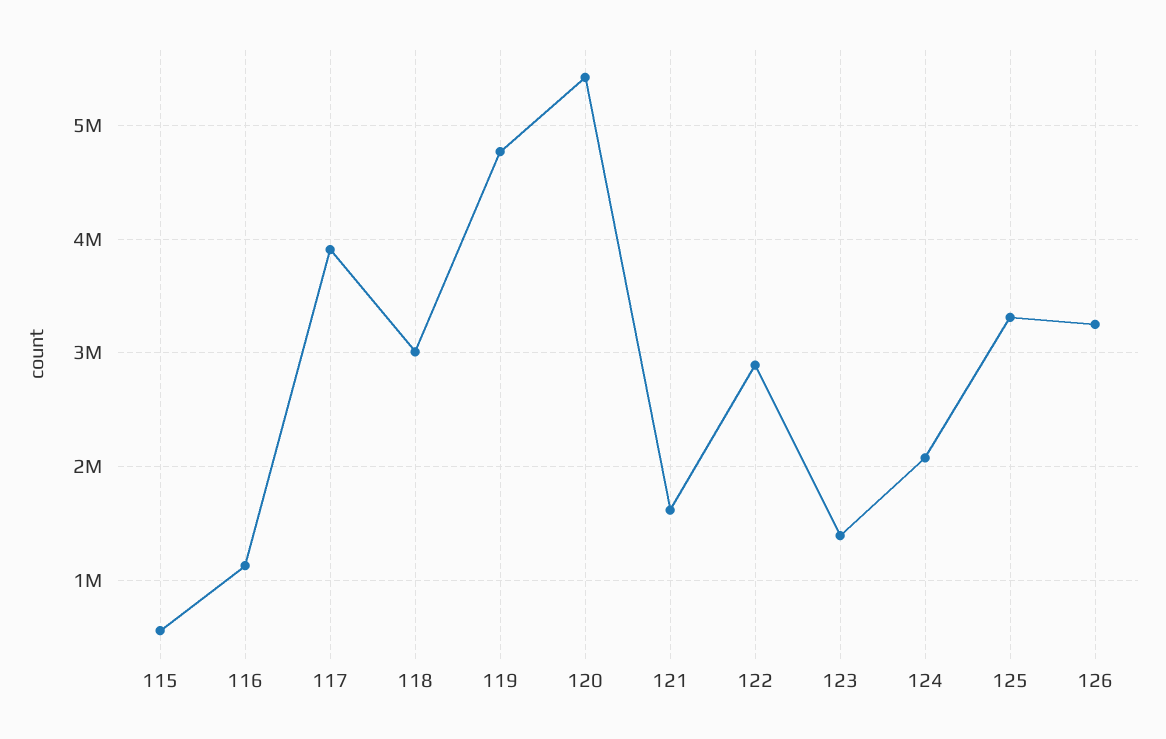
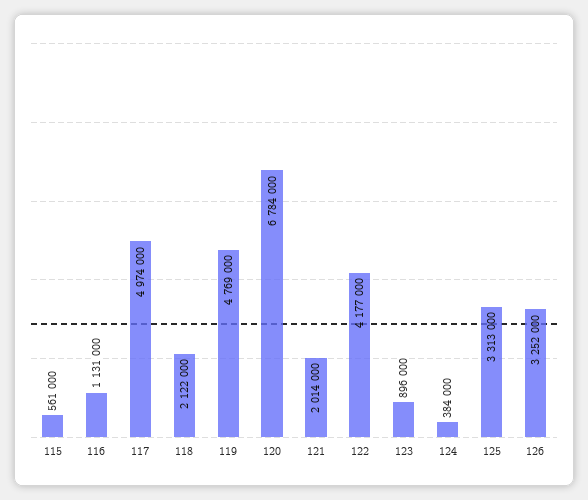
117: 3900000 -> 4974000
118: 3000000 -> 2122000
120: 5400000 -> 6784000
121: 1600000 -> 2014000
122: 2900000 -> 4177000
123: 1400000 -> 896000
124: 2100000 -> 384000

